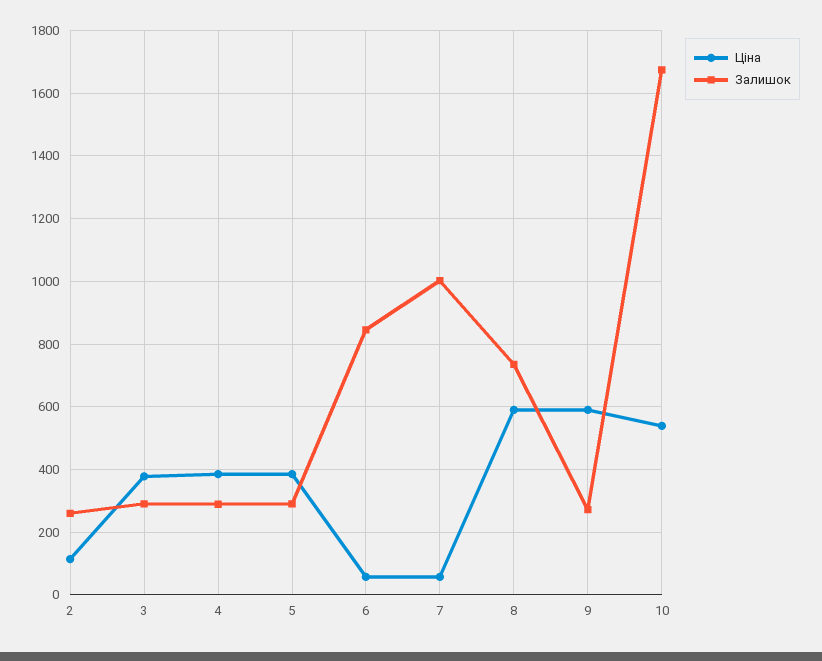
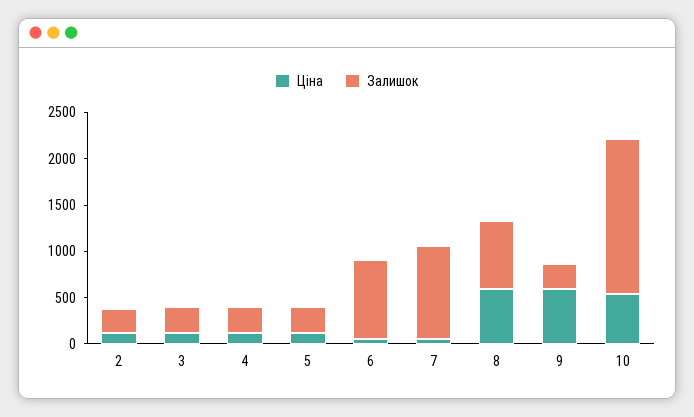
Ціна, 3: 380 -> 100
Ціна, 4: 380 -> 100
Ціна, 5: 380 -> 100

